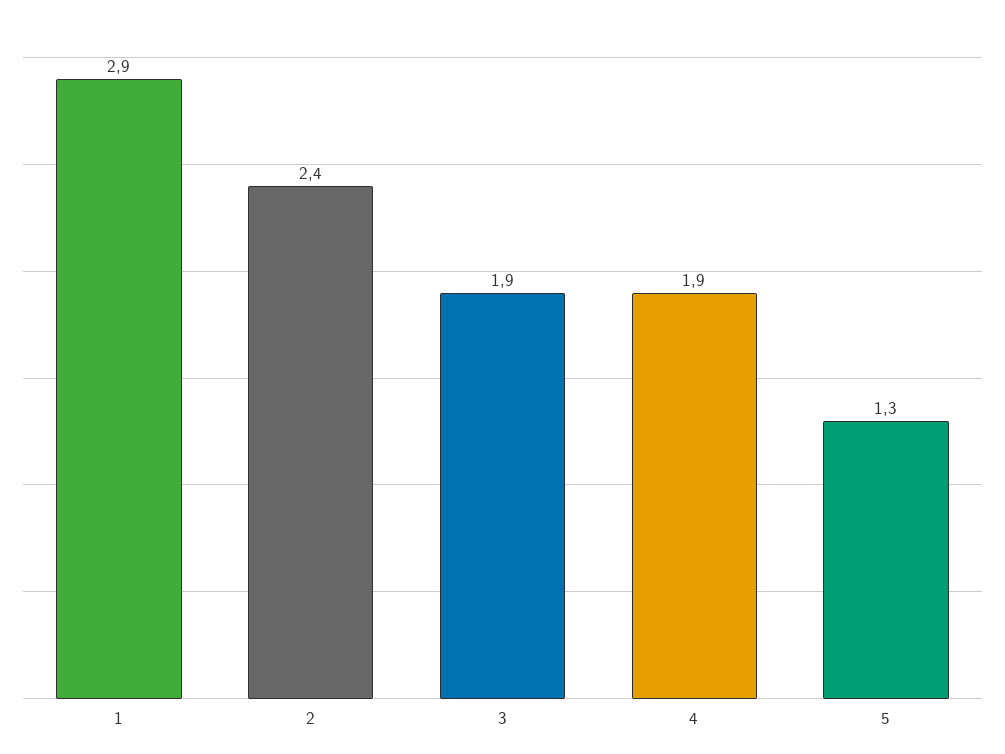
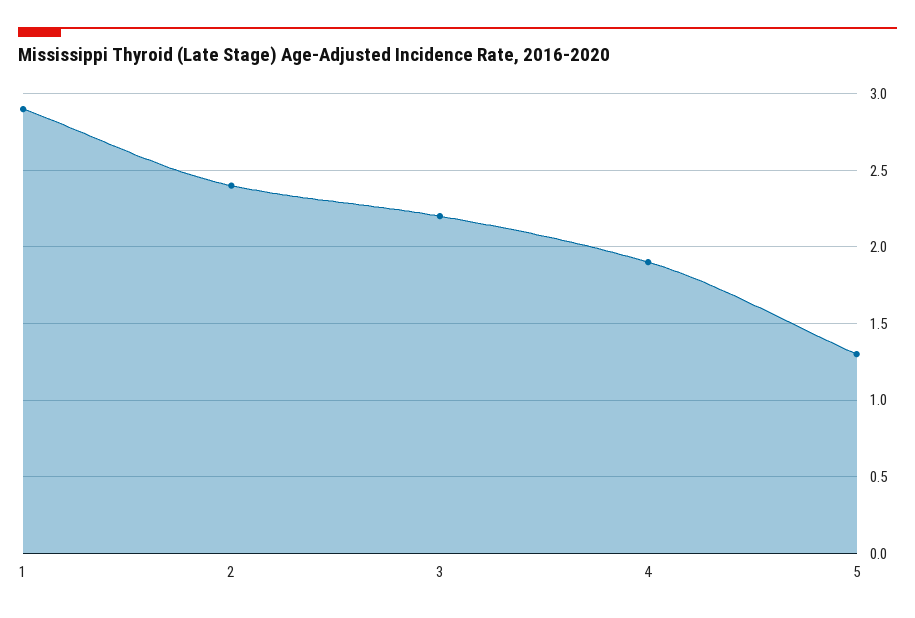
3: 1.9 -> 2.2

